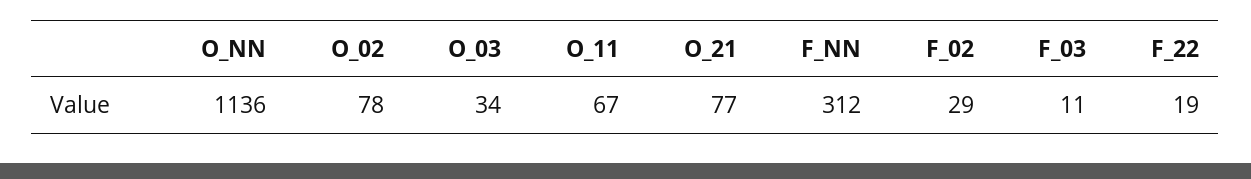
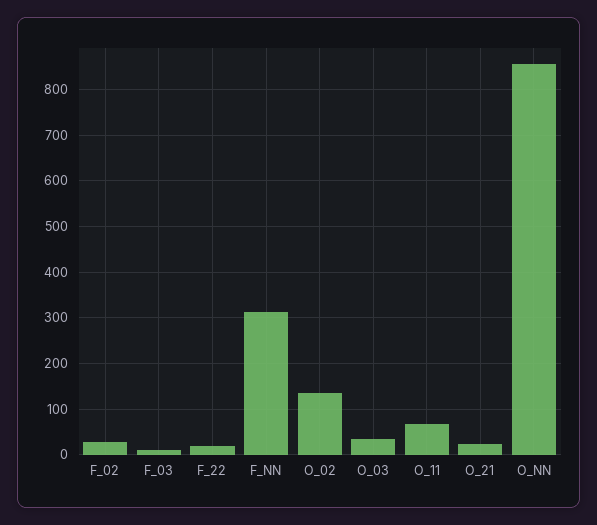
O_NN: 1136 -> 860
O_02: 78 -> 140
O_21: 77 -> 20

